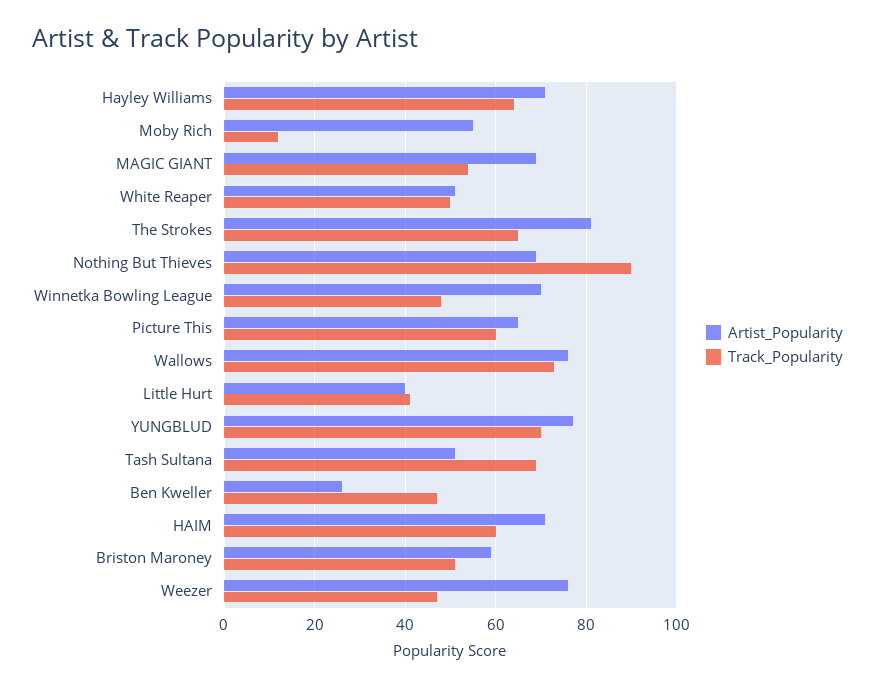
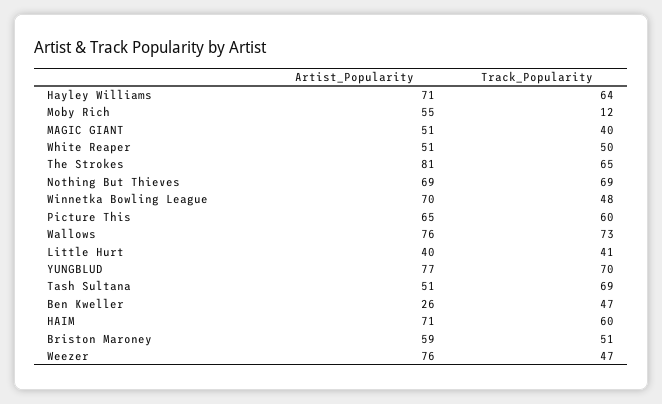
Artist_Popularity, MAGIC GIANT: 70 -> 51
Track_Popularity, MAGIC GIANT: 55 -> 40
Track_Popularity, Nothing But Thieves: 90 -> 69

